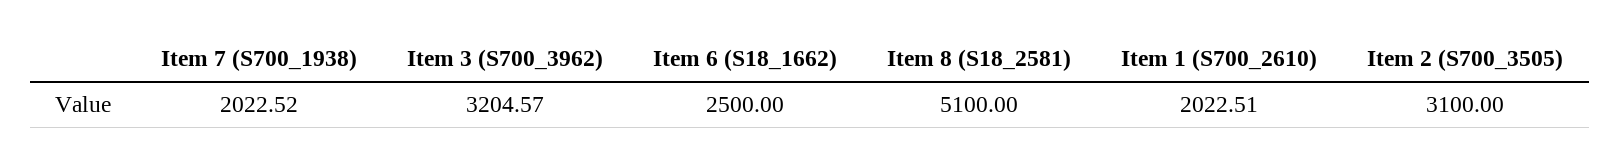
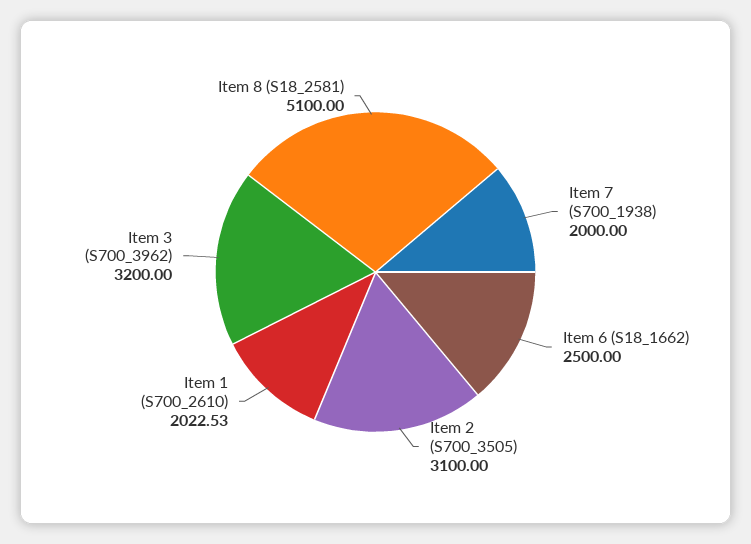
Item 7 (S700_1938): 2022.52 -> 2000
Item 3 (S700_3962): 3204.57 -> 3200
Item 1 (S700_2610): 2022.51 -> 2022.53

